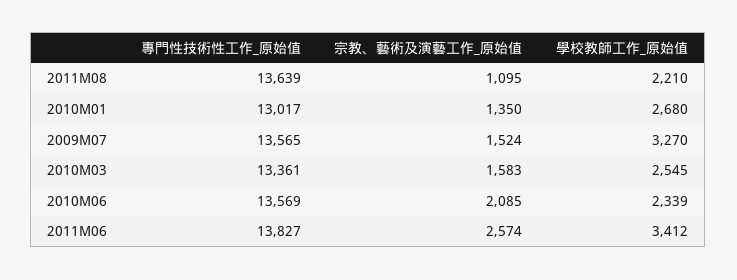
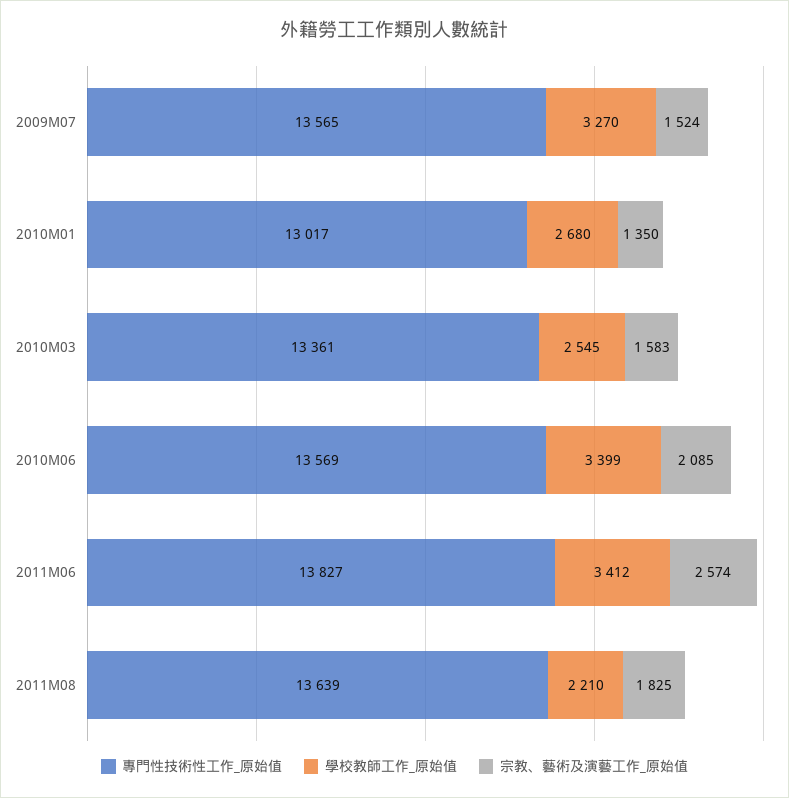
宗教、藝術及演藝工作_原始值, 2011M08: 1095 -> 1825
學校教師工作_原始值, 2010M06: 2339 -> 3399

